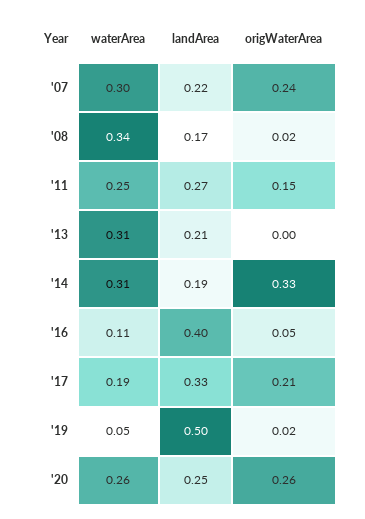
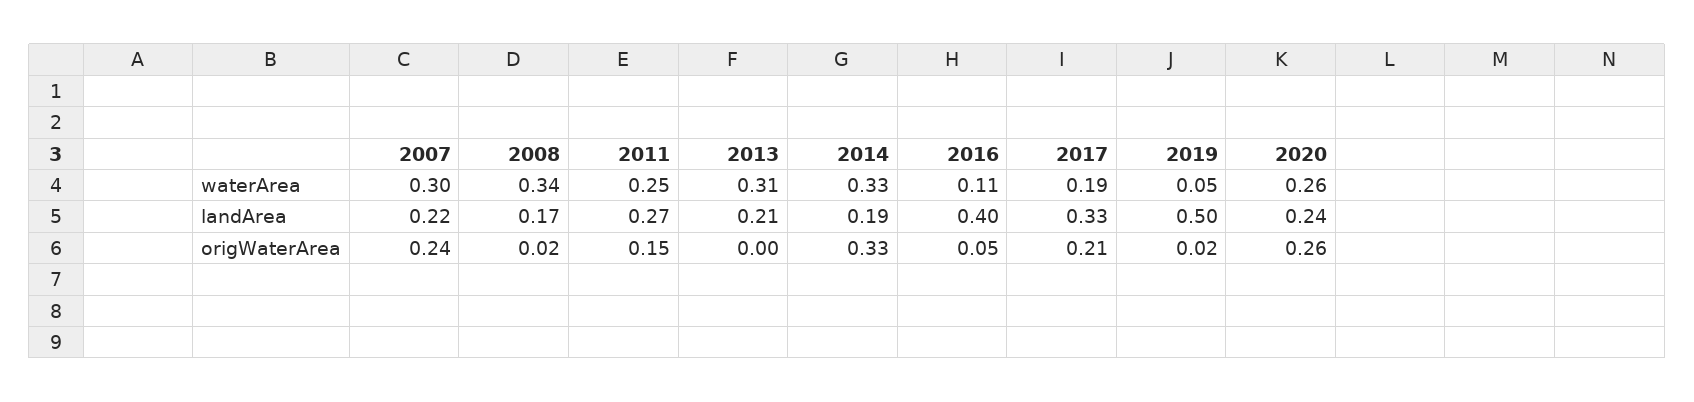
waterArea, '14: 0.31 -> 0.33
landArea, '20: 0.25 -> 0.24

